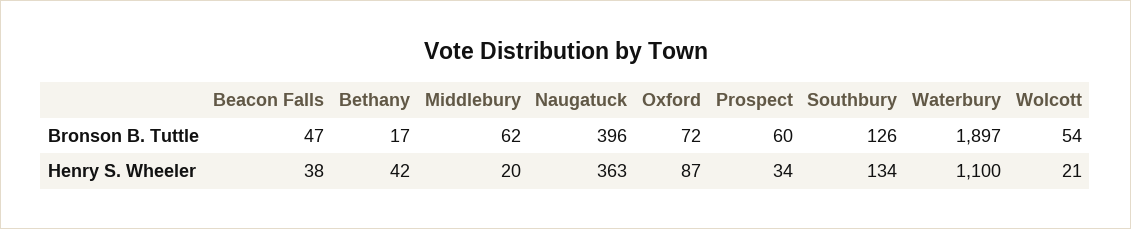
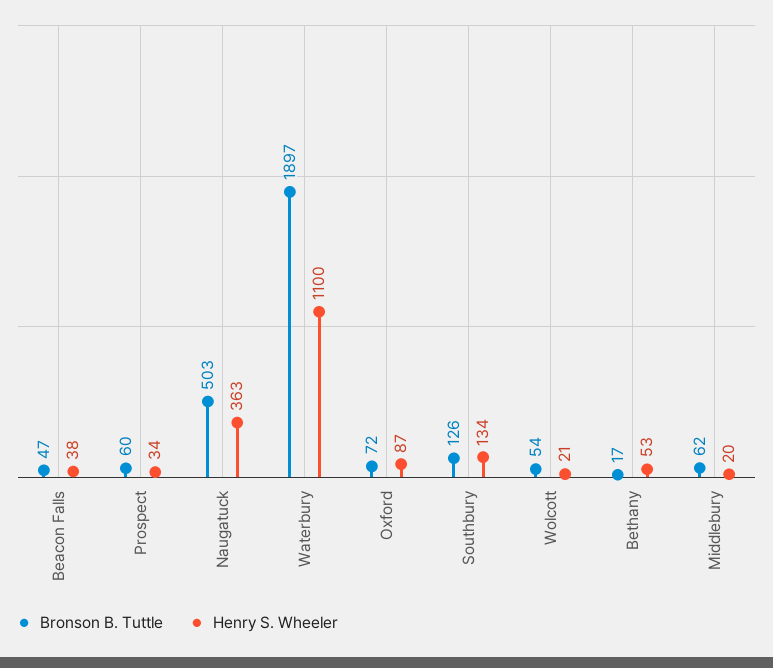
Bronson B. Tuttle, Naugatuck: 396 -> 503
Henry S. Wheeler, Bethany: 42 -> 53

